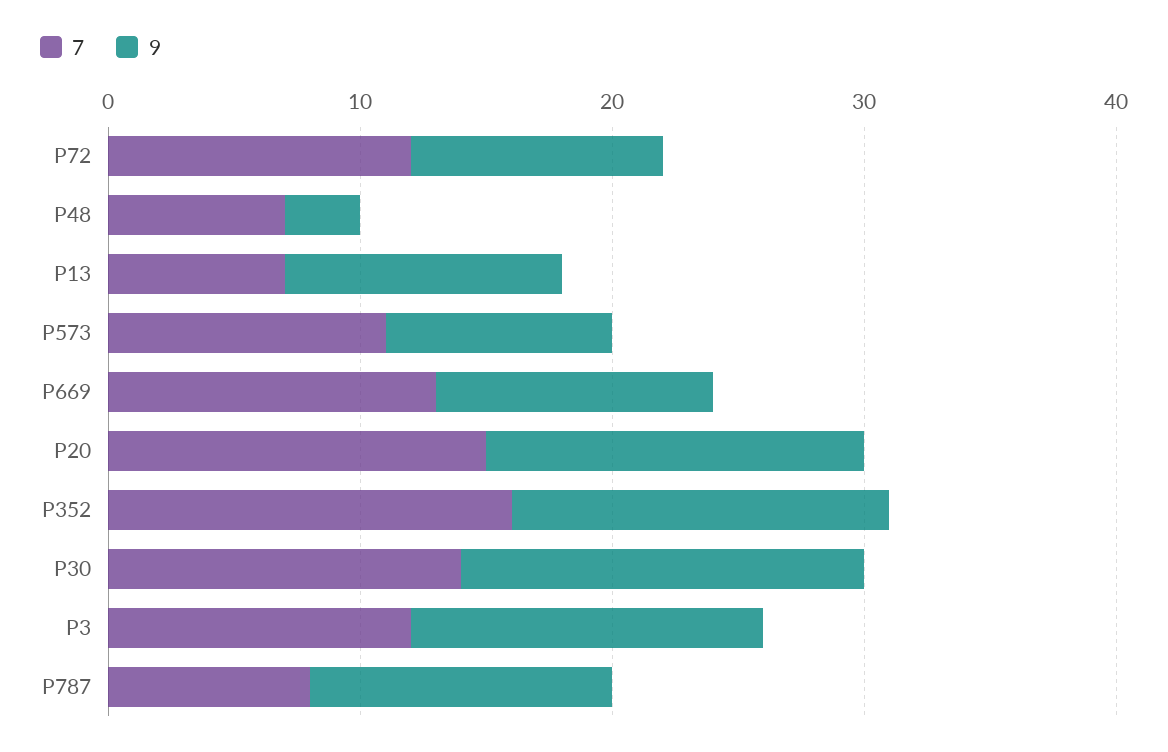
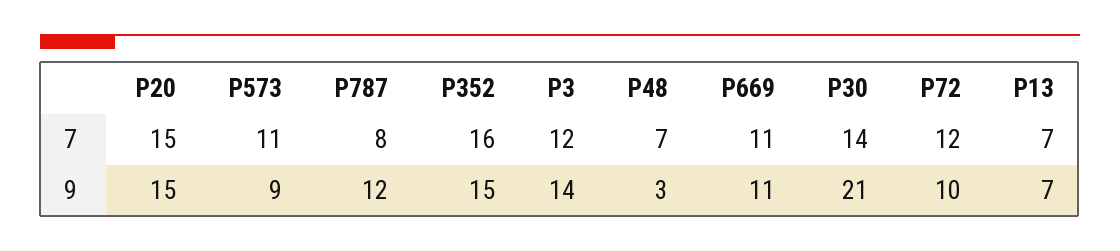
9, P13: 11 -> 7
7, P669: 13 -> 11
9, P30: 16 -> 21

